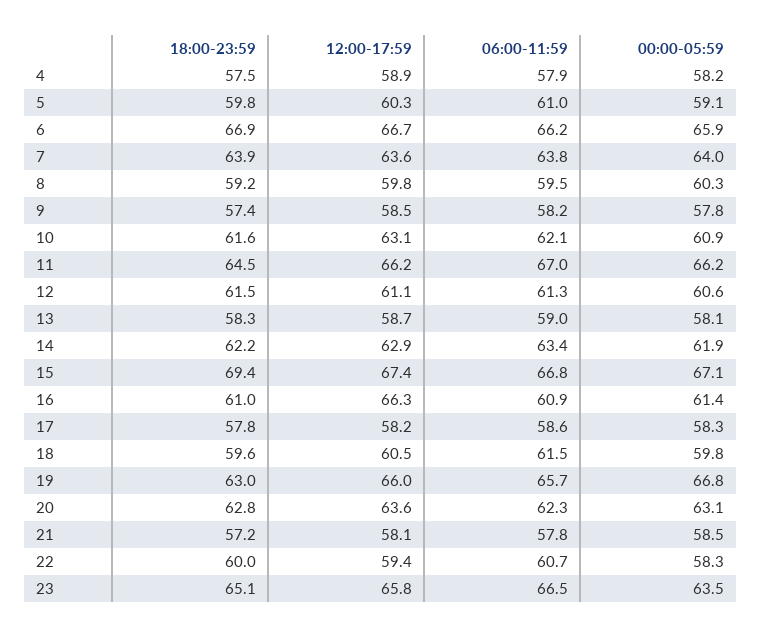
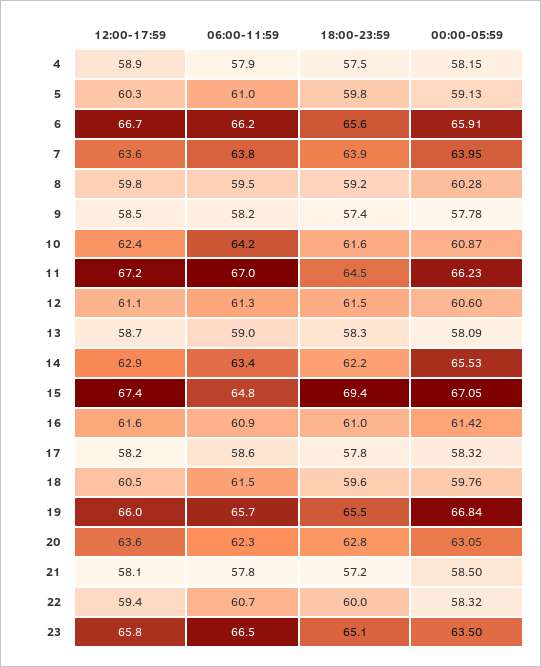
18:00-23:59, 6: 66.9 -> 65.6
12:00-17:59, 10: 63.1 -> 62.4
06:00-11:59, 10: 62.1 -> 64.2
12:00-17:59, 11: 66.2 -> 67.2
00:00-05:59, 14: 61.9 -> 65.53
06:00-11:59, 15: 66.8 -> 64.8
12:00-17:59, 16: 66.3 -> 61.6
18:00-23:59, 19: 63 -> 65.5

